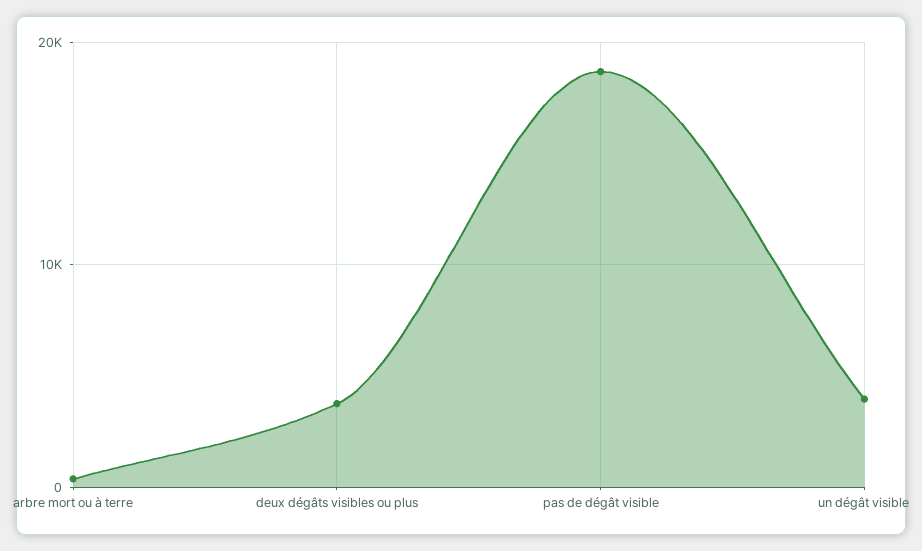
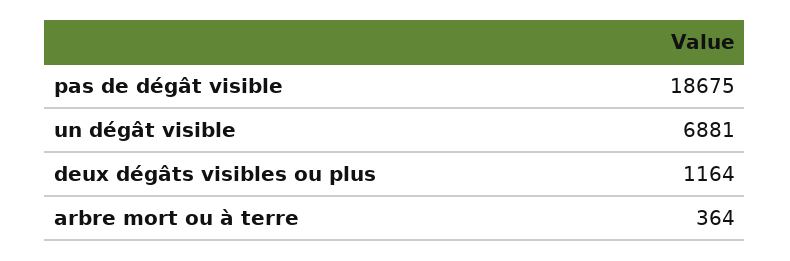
deux dégâts visibles ou plus: 4000 -> 1164
un dégât visible: 4000 -> 6881

